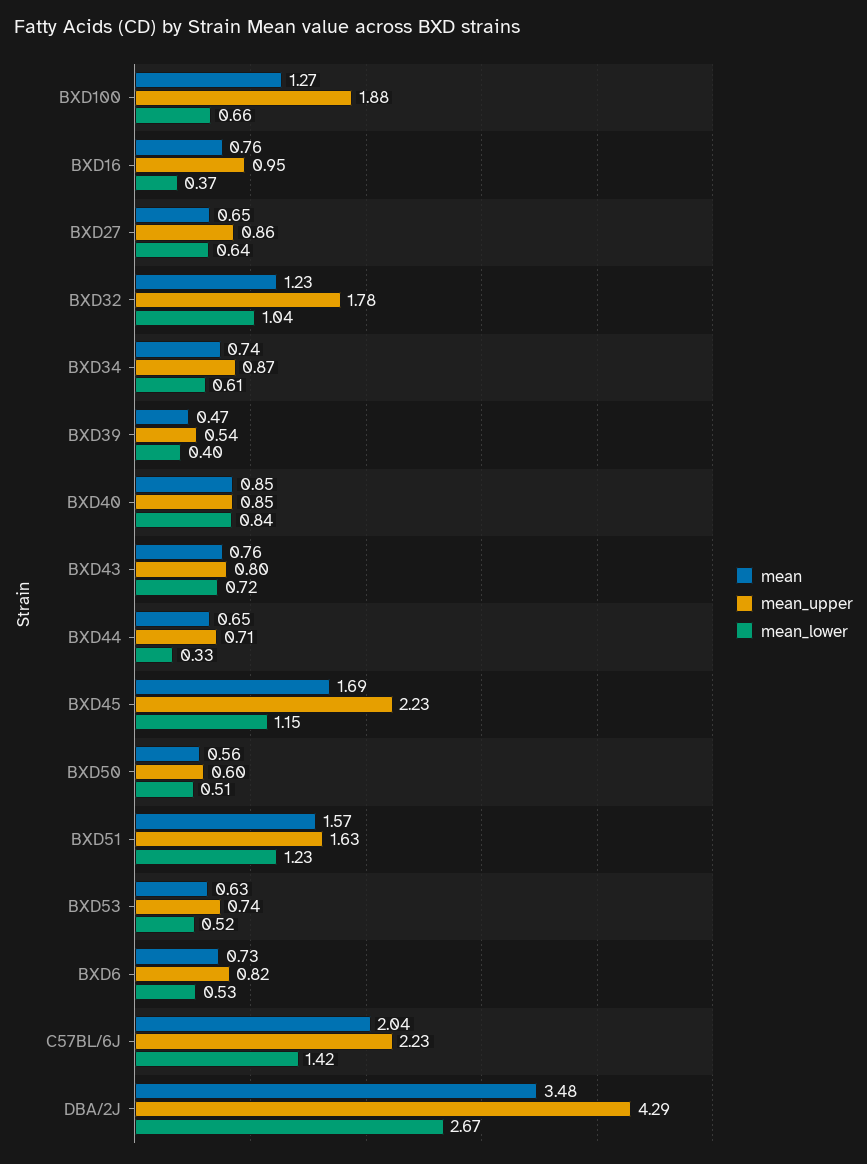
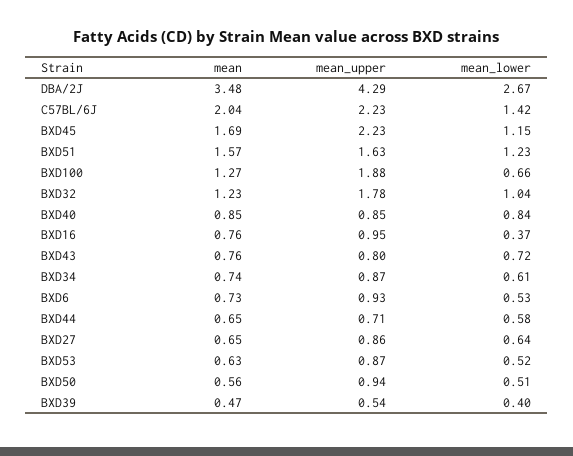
mean_lower, BXD44: 0.33 -> 0.58
mean_upper, BXD50: 0.6 -> 0.94
mean_upper, BXD53: 0.74 -> 0.87
mean_upper, BXD6: 0.82 -> 0.93

